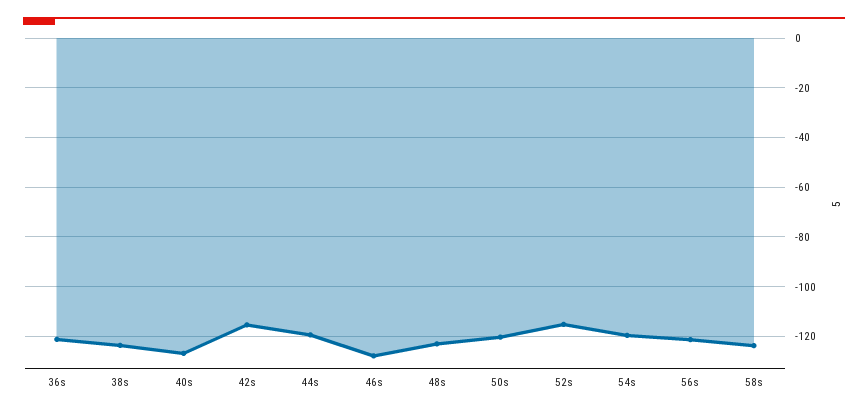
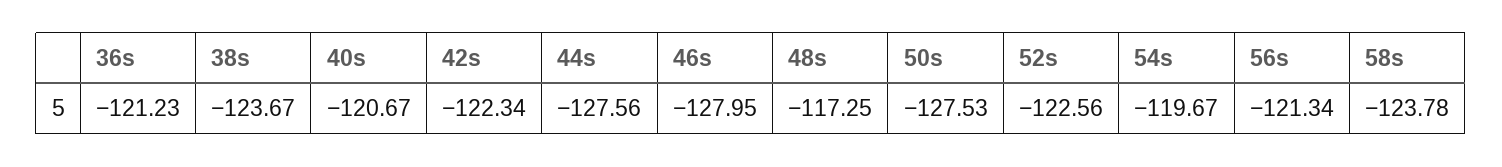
40s: -127.5 -> -120.67
42s: -115 -> -122.34
44s: -120 -> -127.56
48s: -122.5 -> -117.25
50s: -120 -> -127.53
52s: -115 -> -122.56

